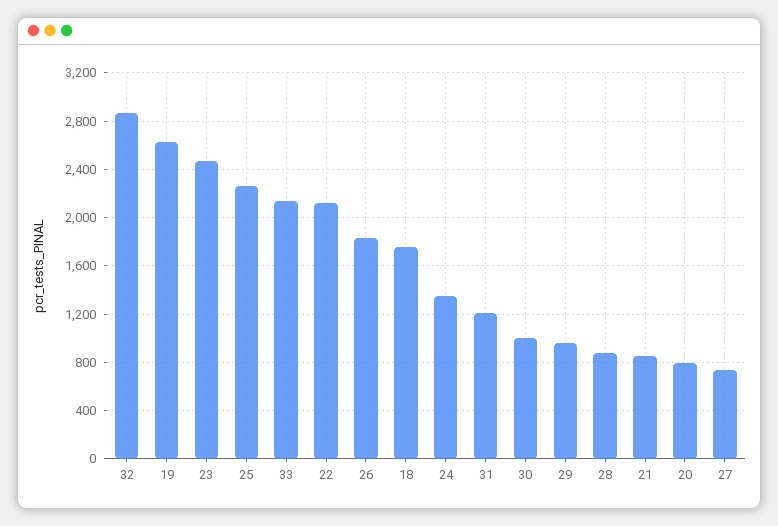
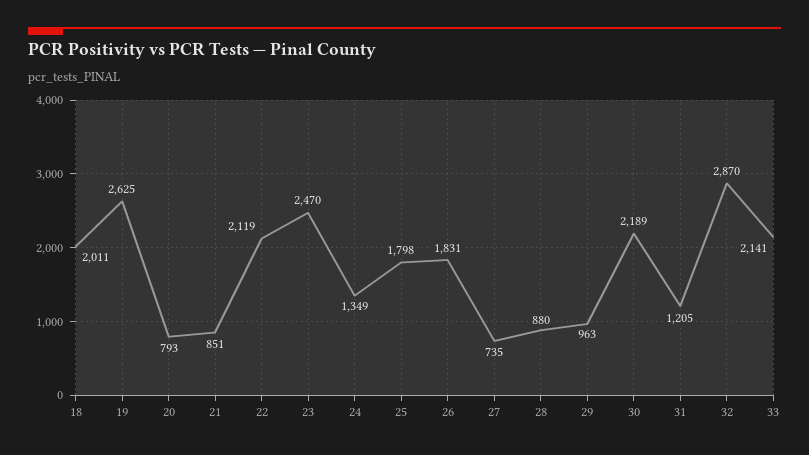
25: 2250 -> 1798
18: 1750 -> 2011
30: 1000 -> 2189

